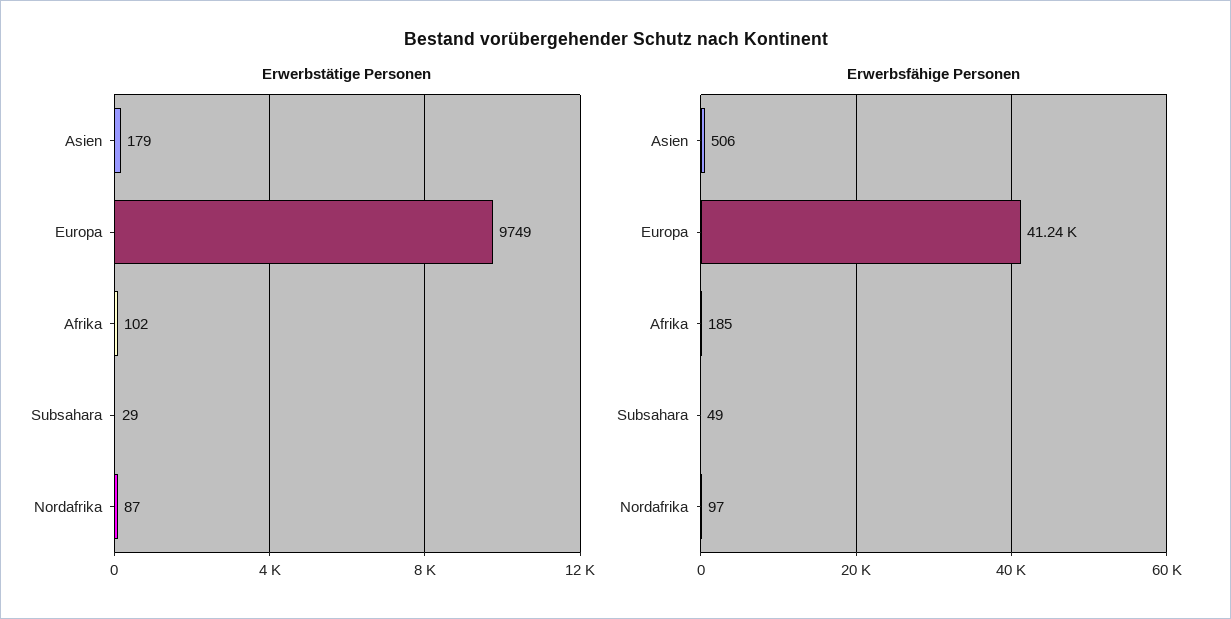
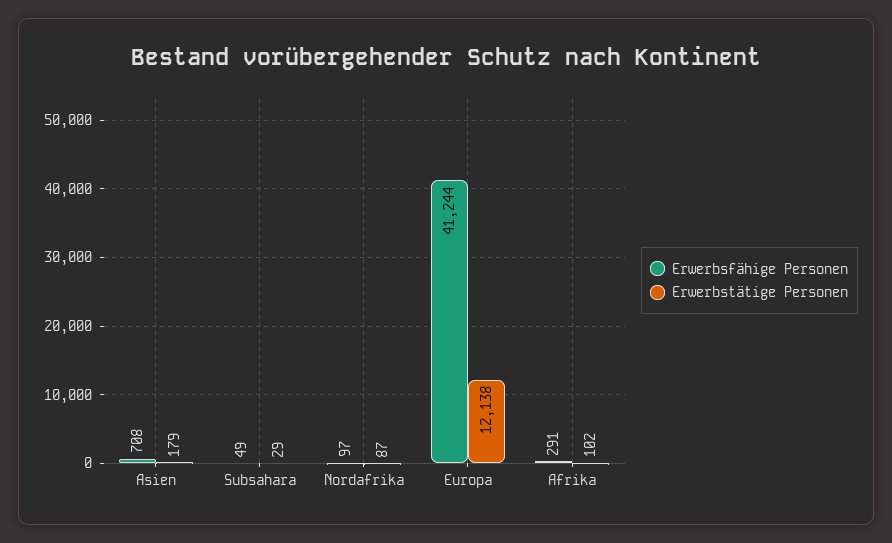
Erwerbstätige Personen, Europa: 9749 -> 12138
Erwerbsfähige Personen, Asien: 506 -> 708
Erwerbsfähige Personen, Afrika: 185 -> 291

